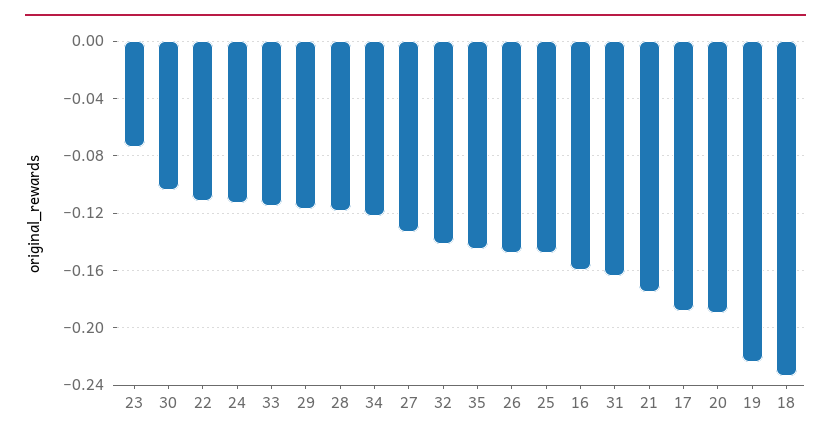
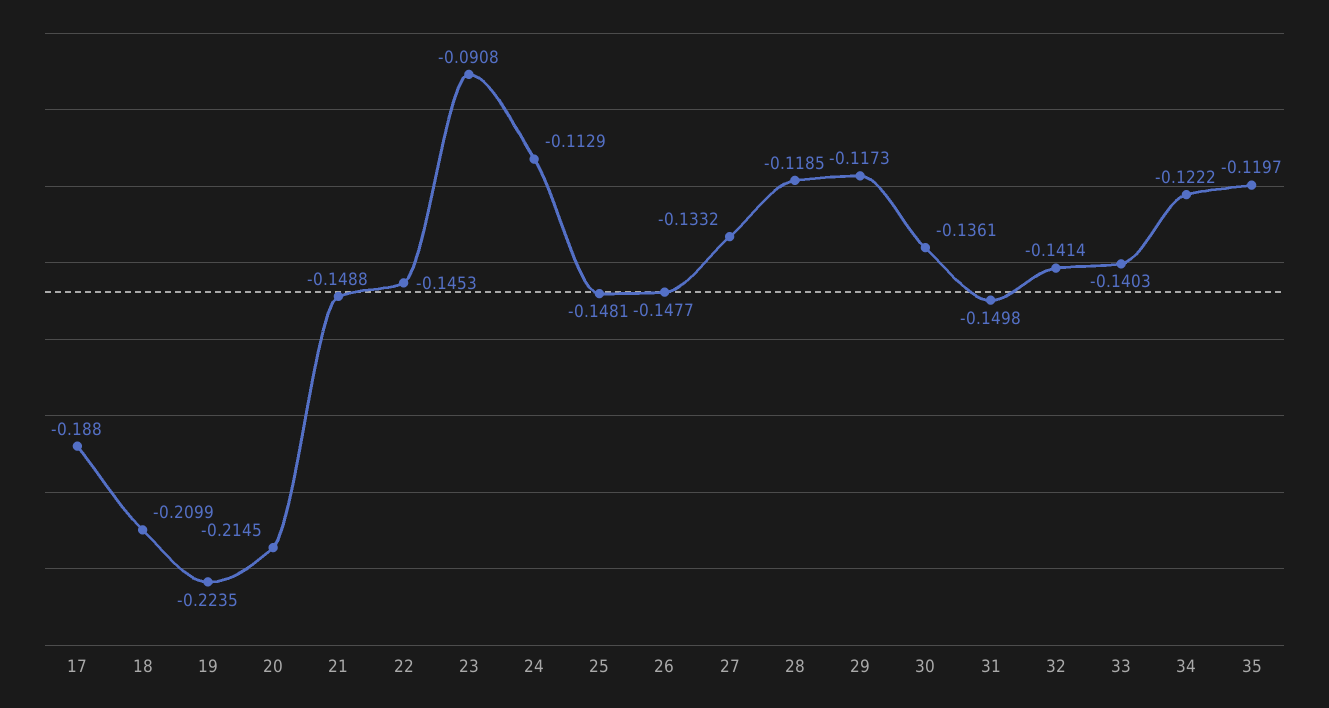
23: -0.075 -> -0.0908
30: -0.105 -> -0.1361
22: -0.11 -> -0.1453
33: -0.115 -> -0.1403
35: -0.145 -> -0.1197
16: -0.16 -> none
31: -0.165 -> -0.1498
21: -0.175 -> -0.1488
20: -0.19 -> -0.2145
18: -0.235 -> -0.2099

